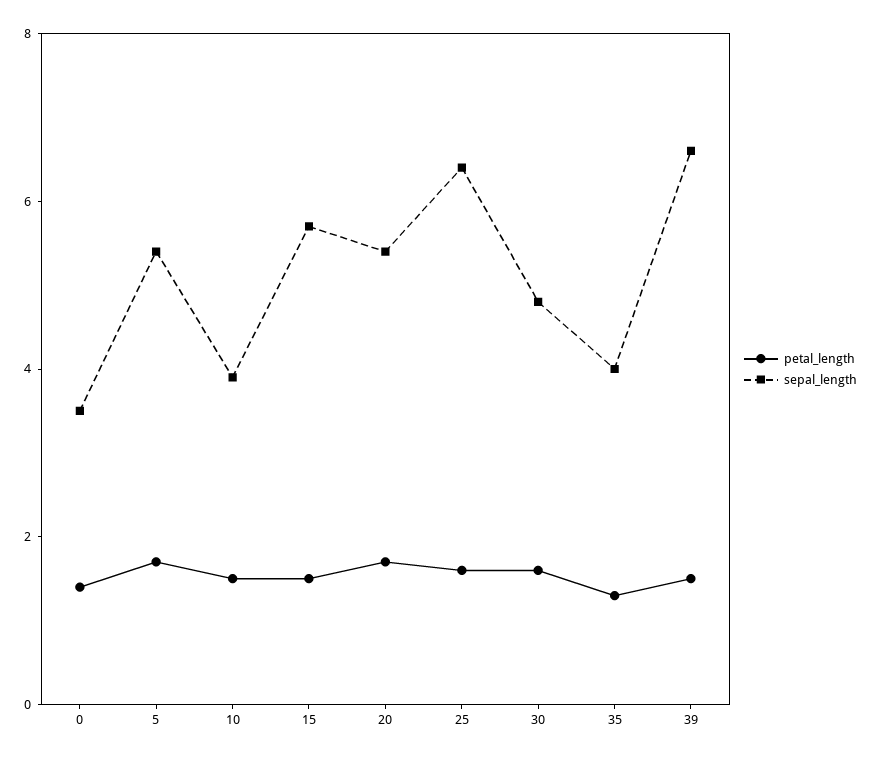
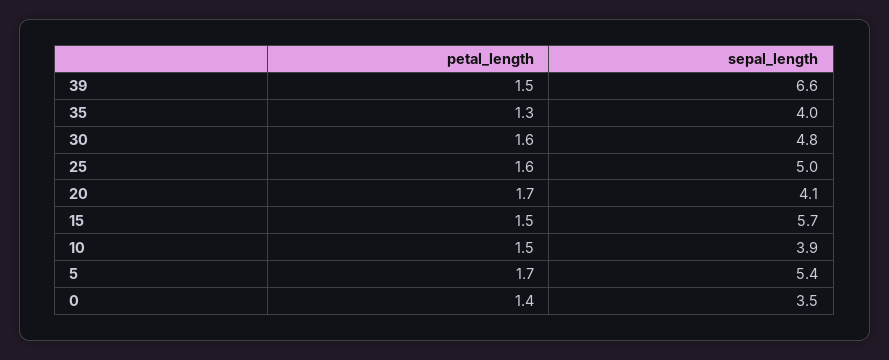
sepal_length, 20: 5.5 -> 4.1
sepal_length, 25: 6.5 -> 5

